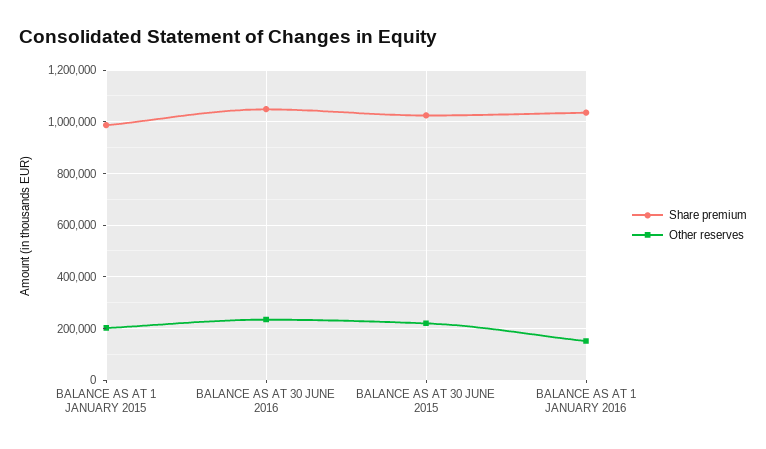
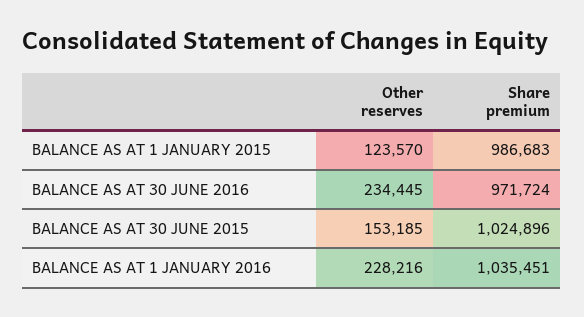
Other reserves, BALANCE AS AT 1 JANUARY 2015: 200000 -> 123570
Share premium, BALANCE AS AT 30 JUNE 2016: 1050000 -> 971724
Other reserves, BALANCE AS AT 30 JUNE 2015: 225000 -> 153185
Other reserves, BALANCE AS AT 1 JANUARY 2016: 150000 -> 228216

